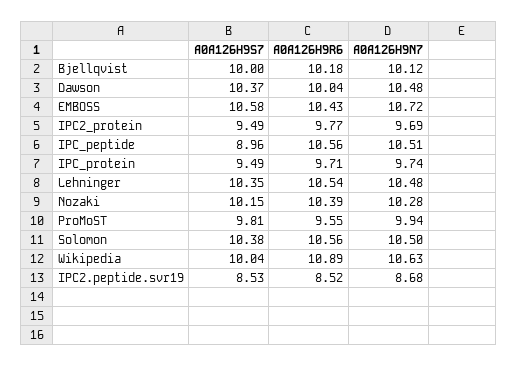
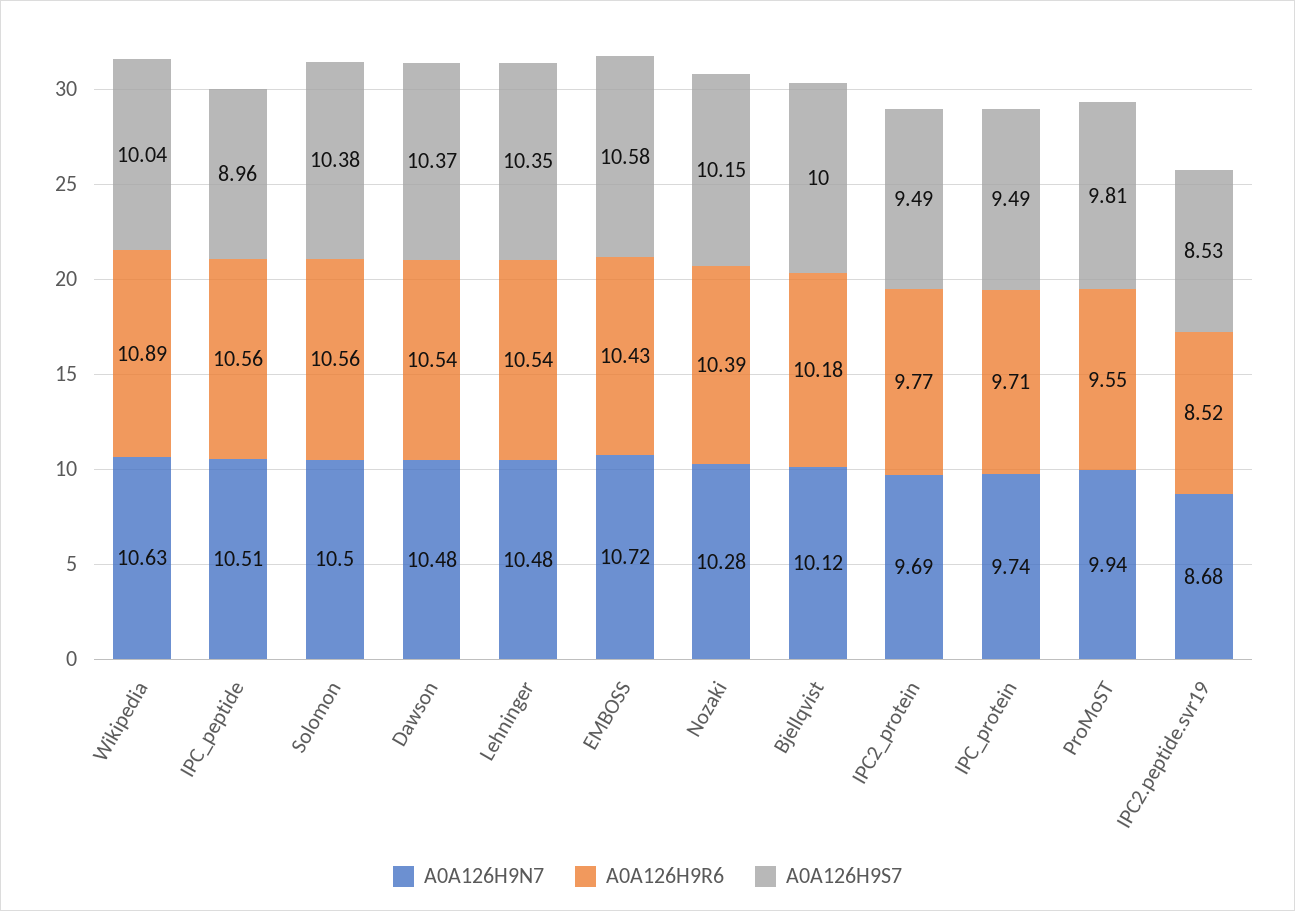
A0A126H9R6, Dawson: 10.04 -> 10.54

